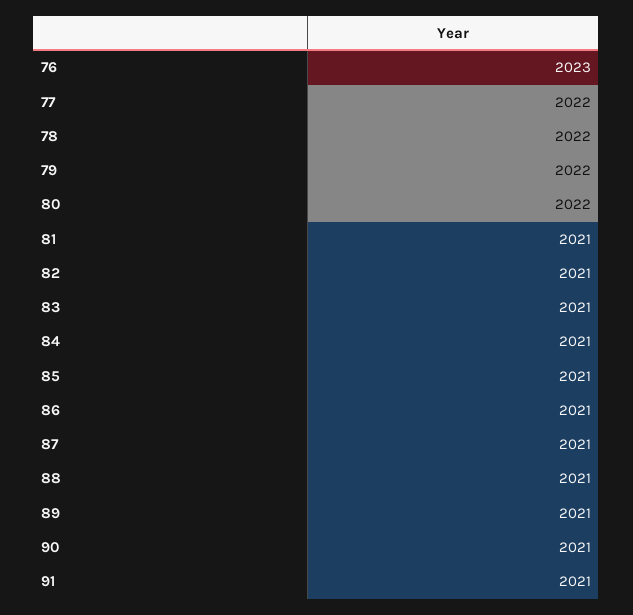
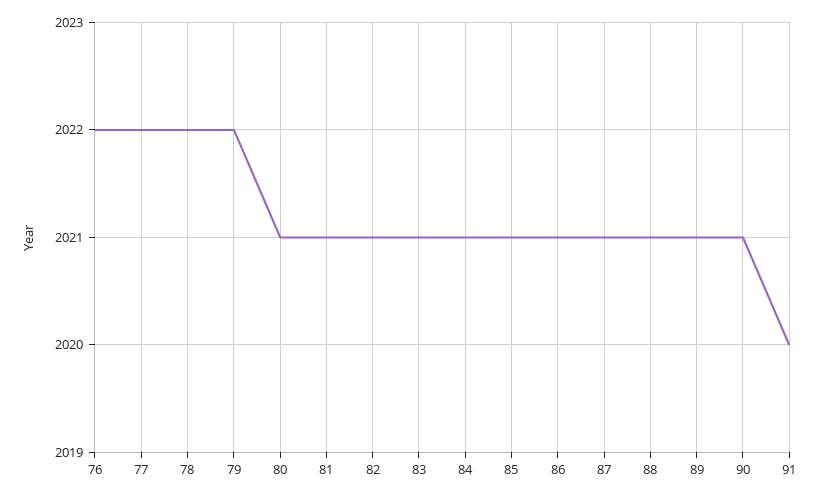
76: 2023 -> 2022
80: 2022 -> 2021
91: 2021 -> 2020

